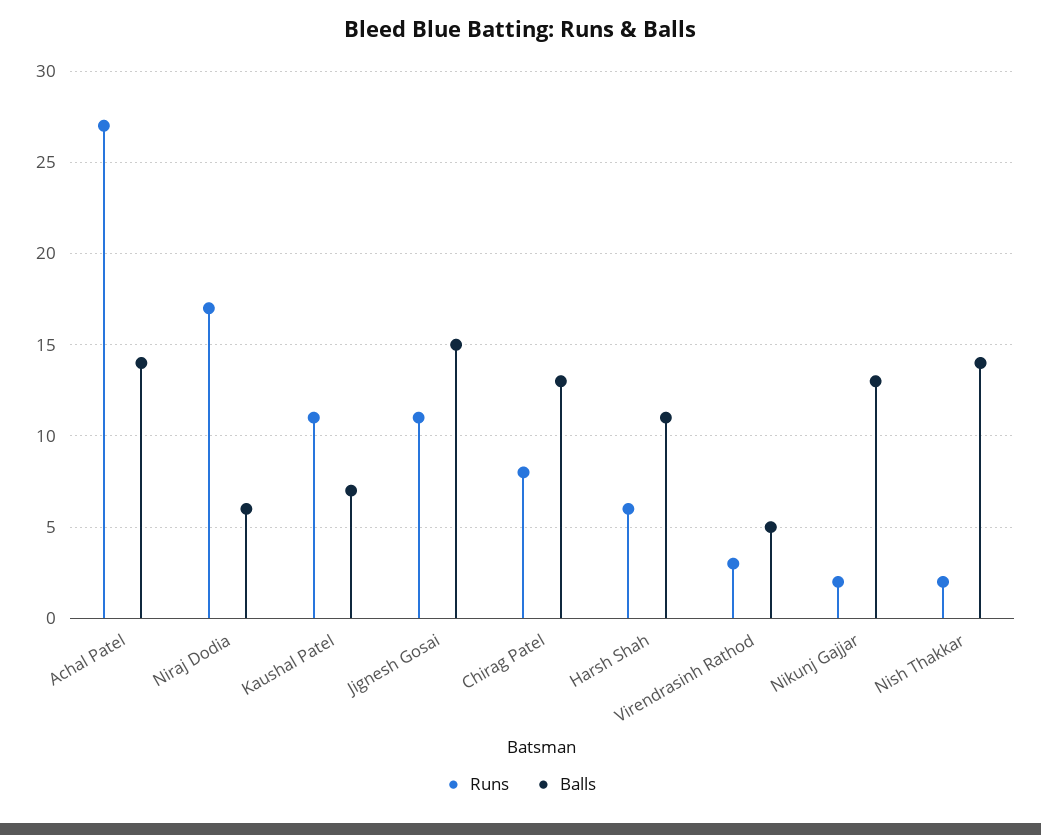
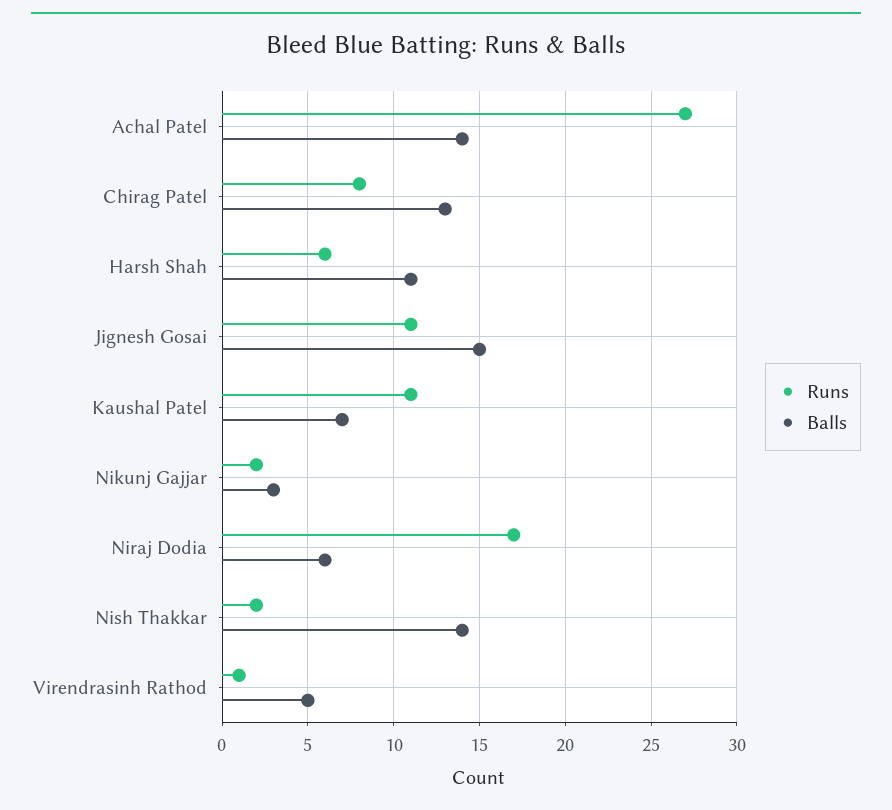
Runs, Virendrasinh Rathod: 3 -> 1
Balls, Nikunj Gajjar: 13 -> 3

